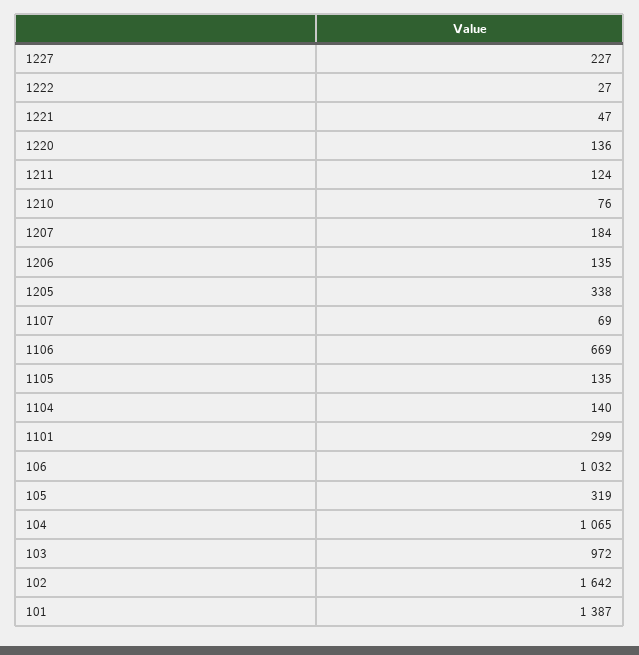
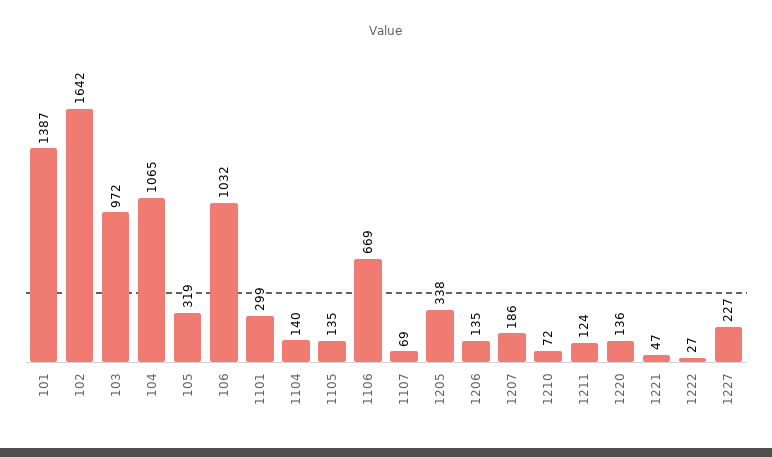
1210: 76 -> 72
1207: 184 -> 186

